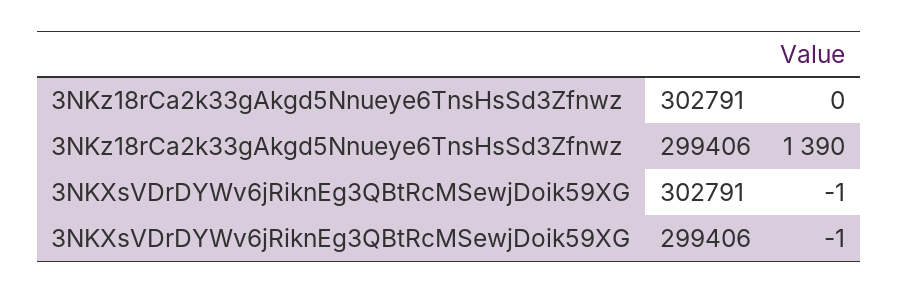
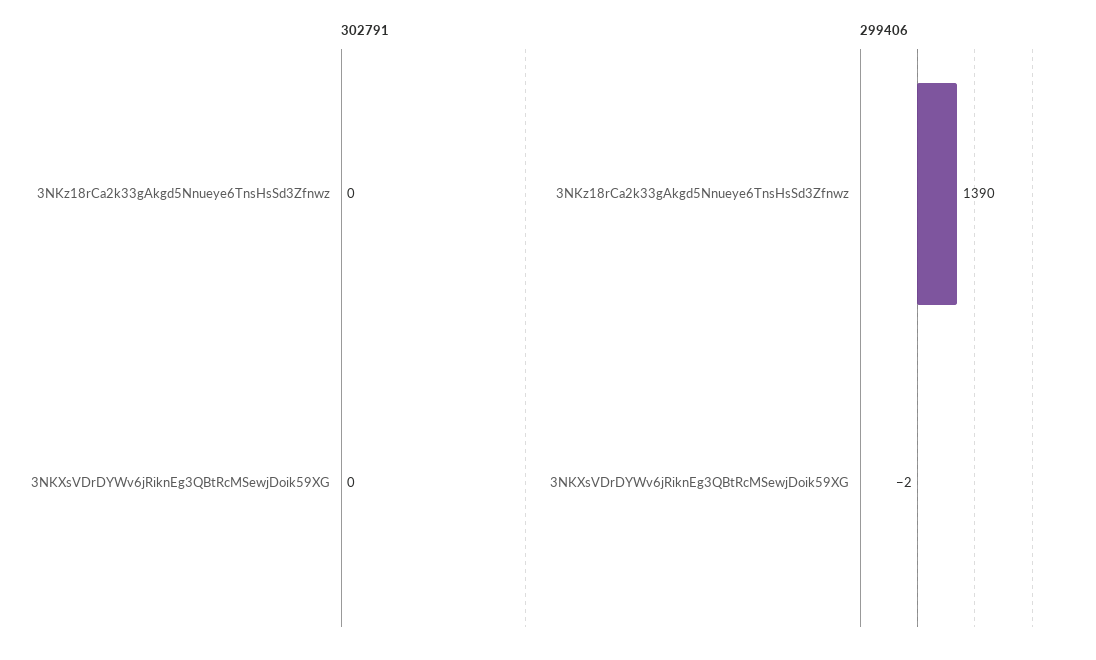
302791, 3NKXsVDrDYWv6jRiknEg3QBtRcMSewjDoik59XG: -1 -> 0
299406, 3NKXsVDrDYWv6jRiknEg3QBtRcMSewjDoik59XG: -1 -> -2

